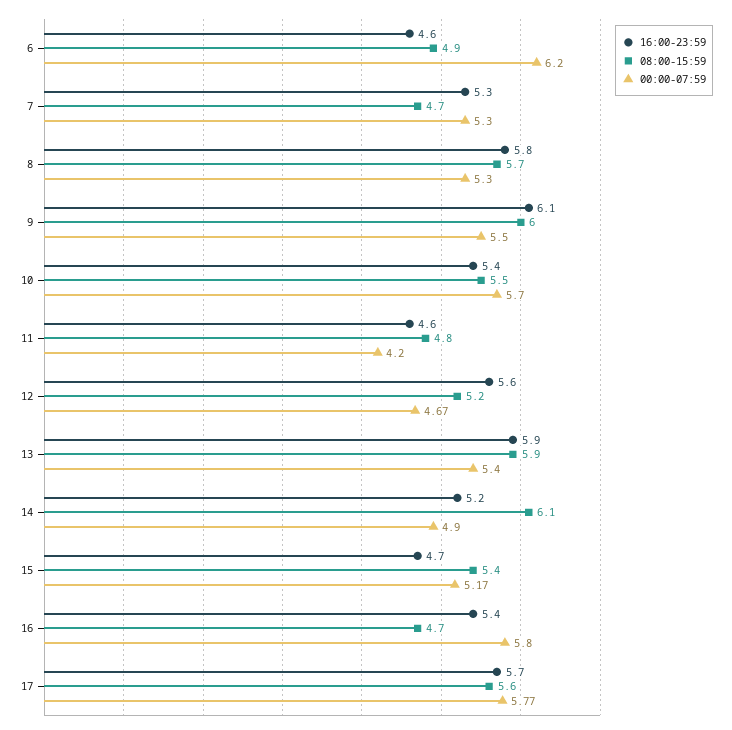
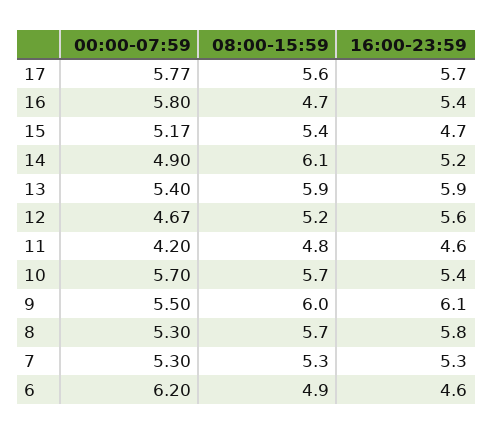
08:00-15:59, 7: 4.7 -> 5.3
08:00-15:59, 10: 5.5 -> 5.7

